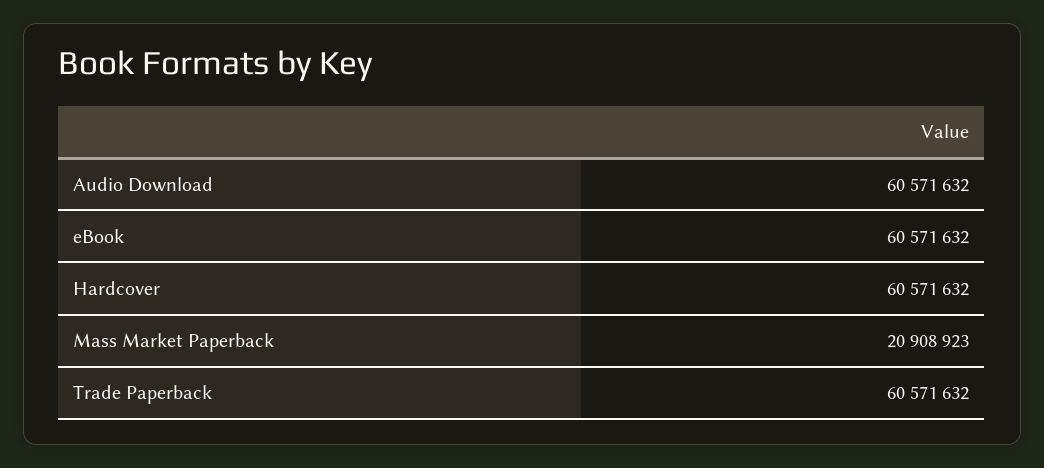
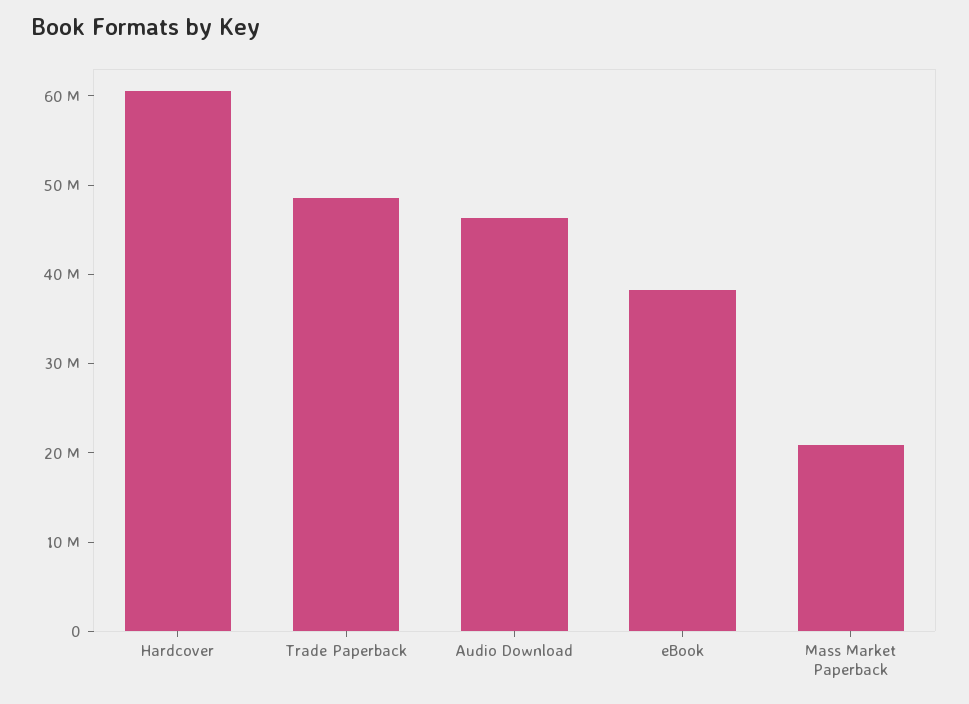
Audio Download: 60571632 -> 46000000
eBook: 60571632 -> 38000000
Trade Paperback: 60571632 -> 48000000

